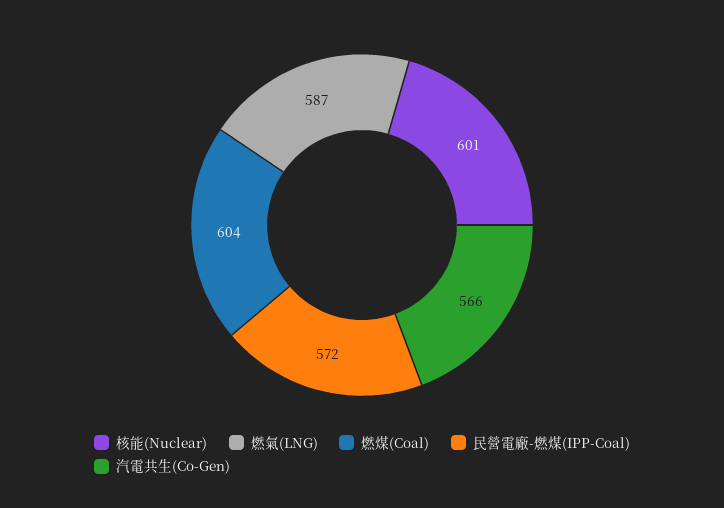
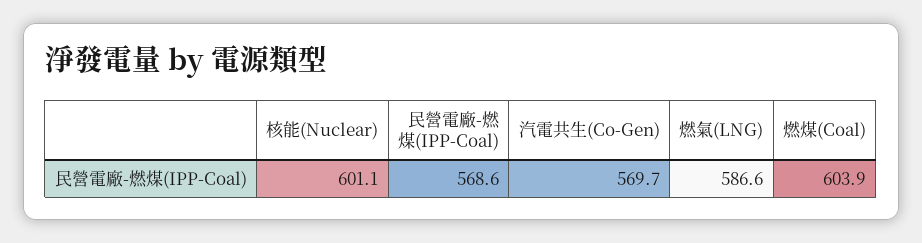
民營電廠-燃煤(IPP-Coal): 572 -> 568.6
汽電共生(Co-Gen): 566 -> 569.7

